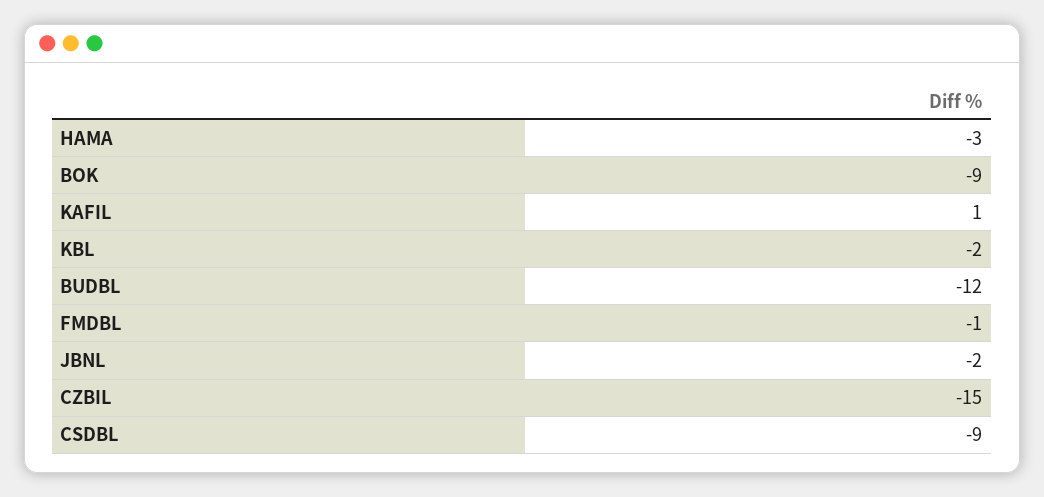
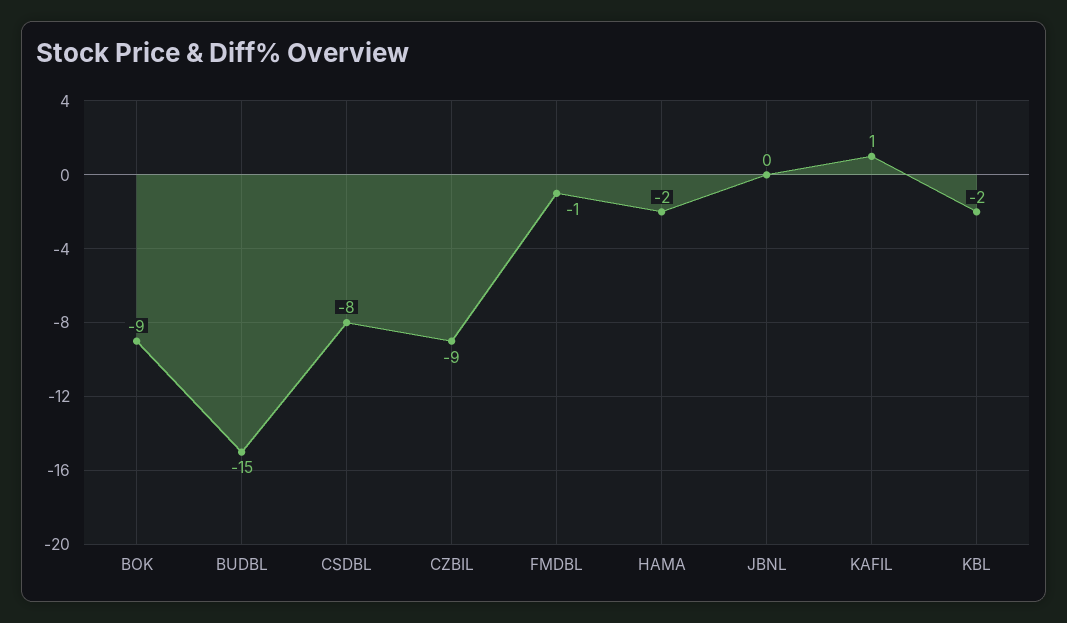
HAMA: -3 -> -2
BUDBL: -12 -> -15
JBNL: -2 -> 0
CZBIL: -15 -> -9
CSDBL: -9 -> -8

